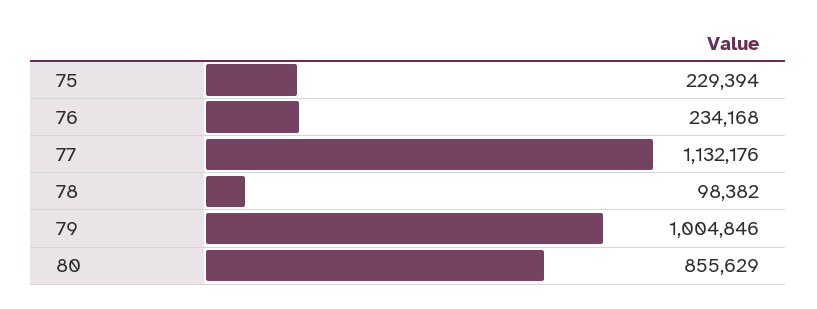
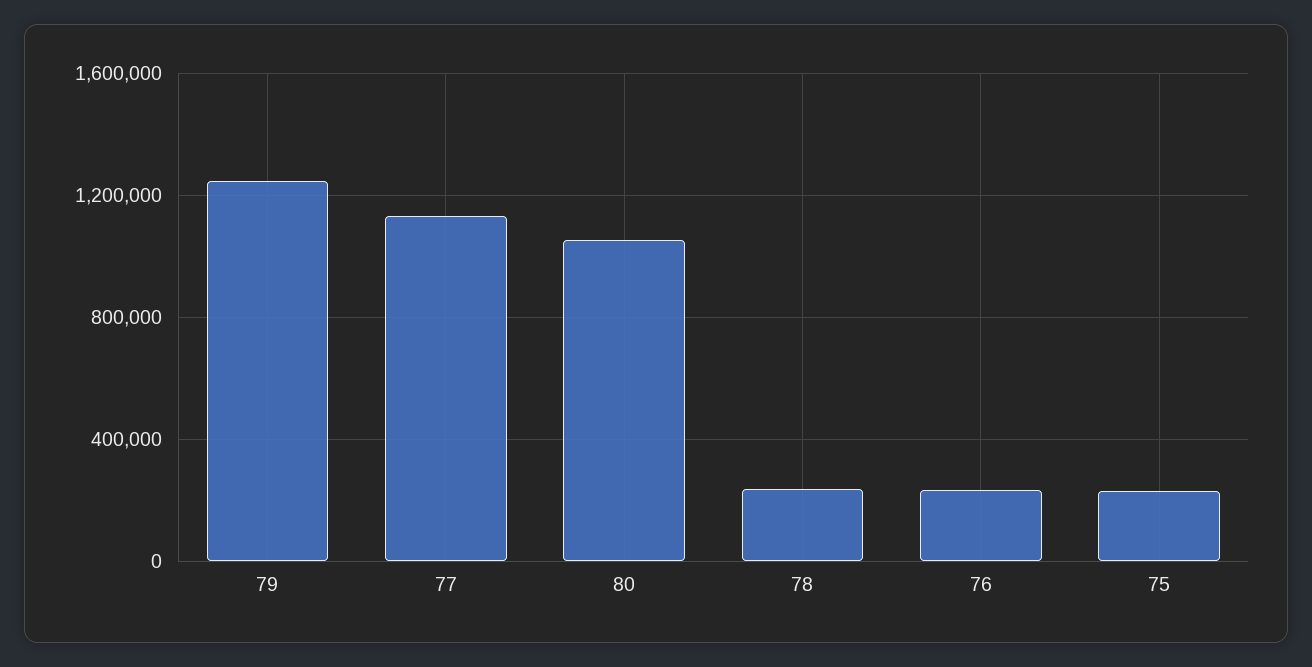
78: 98382 -> 250000
79: 1004846 -> 1250000
80: 855629 -> 1050000

